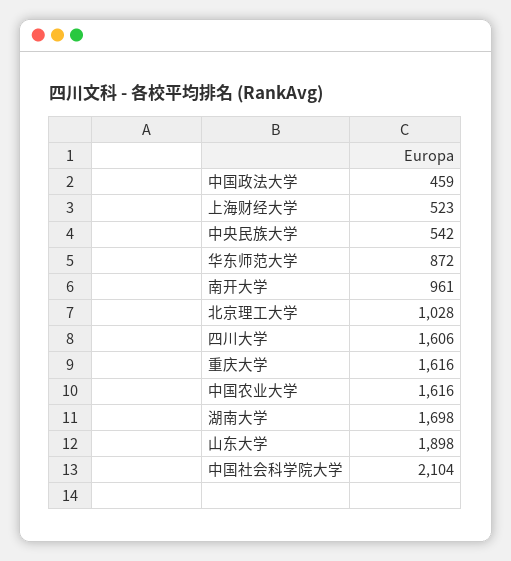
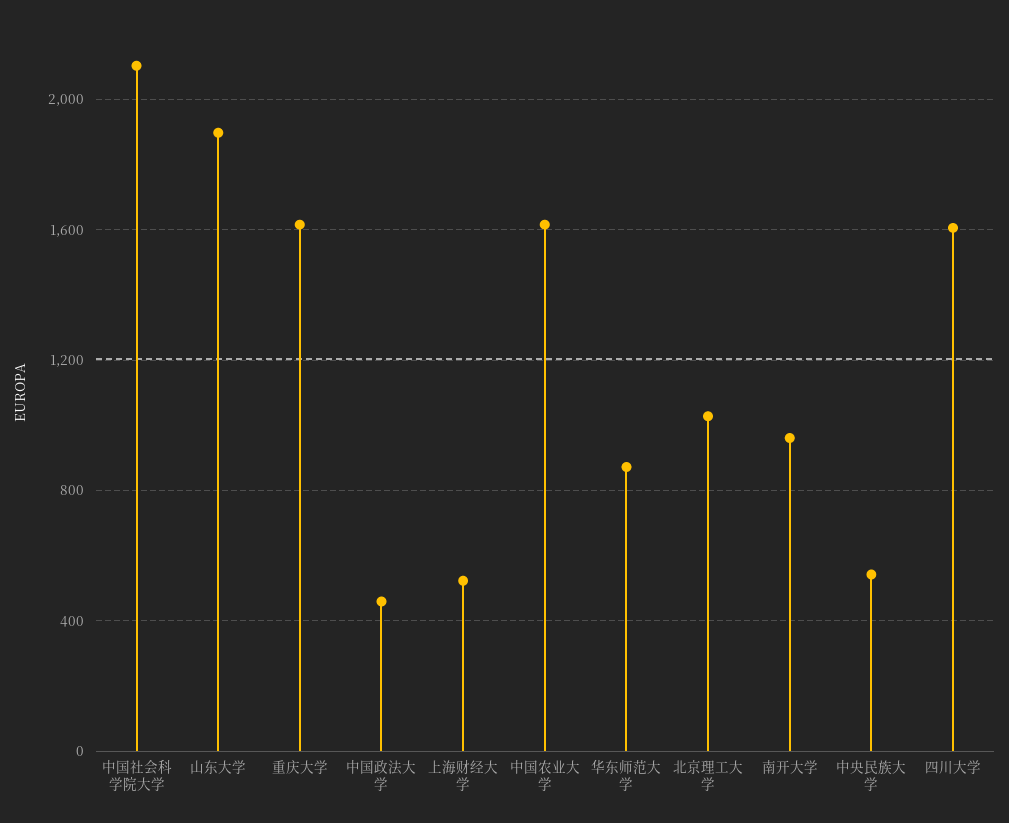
湖南大学: 1698 -> none

